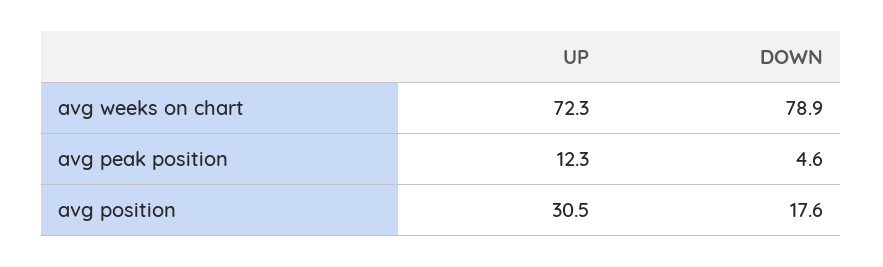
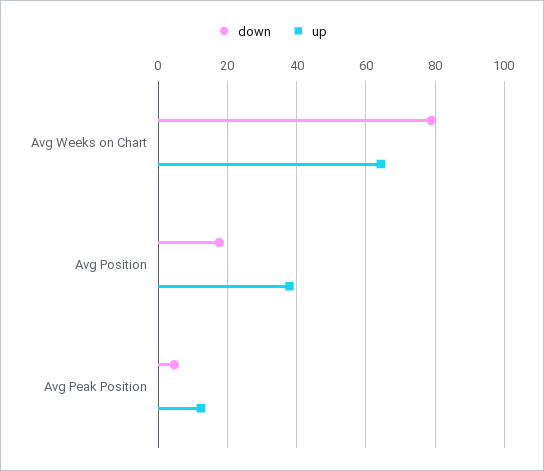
UP, avg weeks on chart: 72.3 -> 64
UP, avg position: 30.5 -> 38

